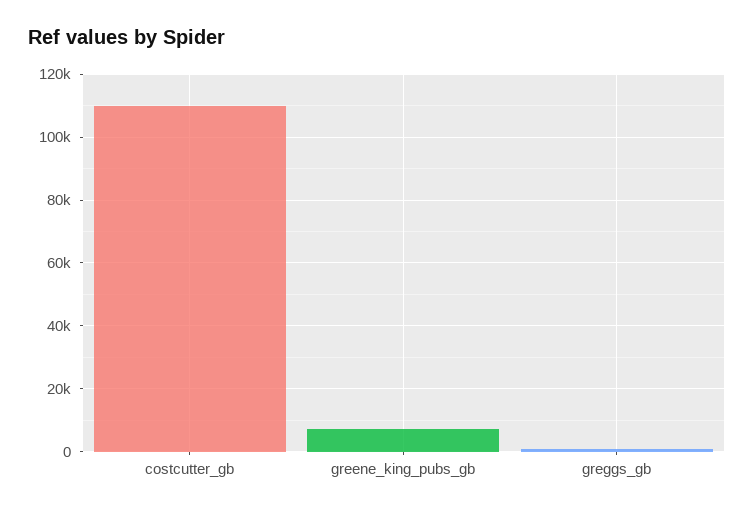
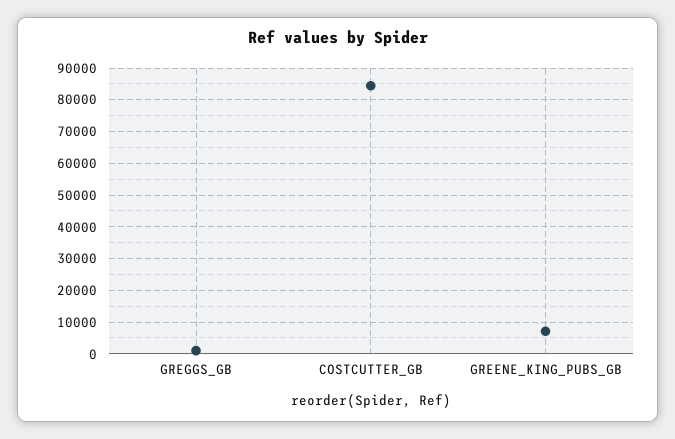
costcutter_gb: 110000 -> 84000

